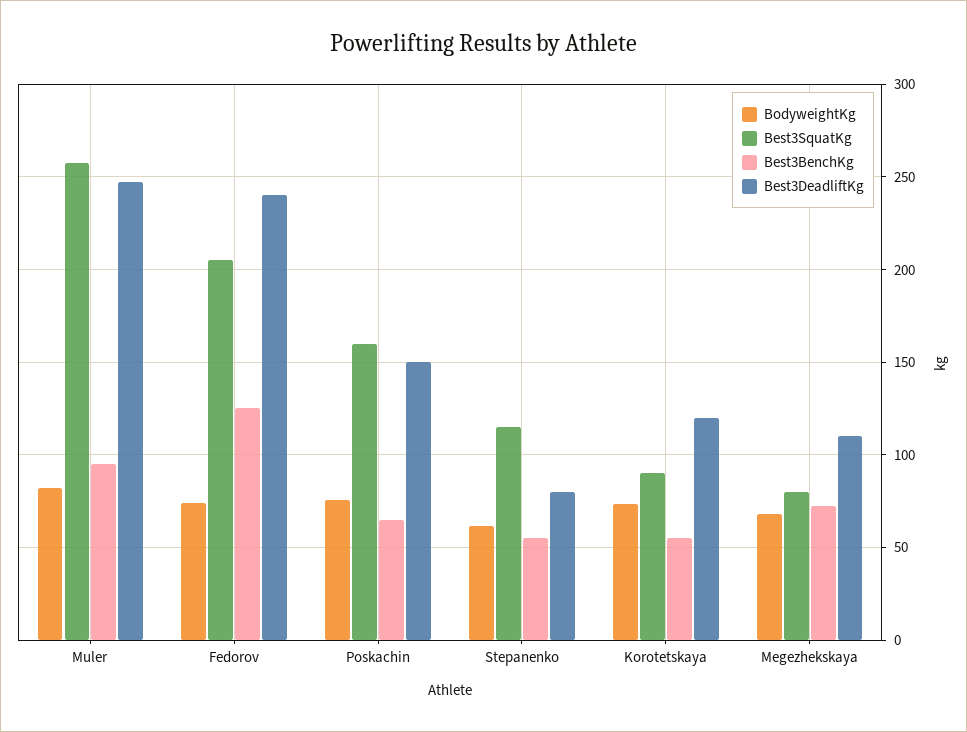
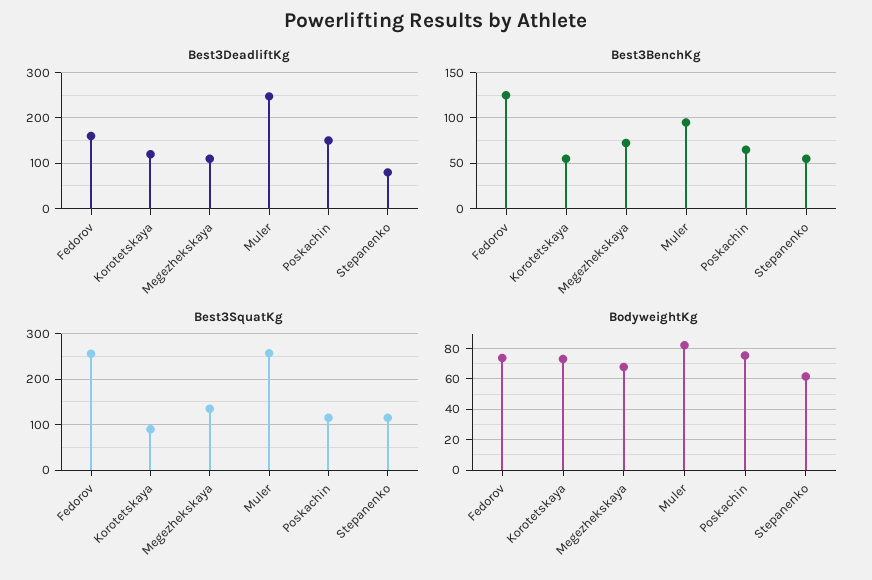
Best3SquatKg, Fedorov: 205 -> 260
Best3DeadliftKg, Fedorov: 240 -> 160
Best3SquatKg, Poskachin: 160 -> 120
Best3SquatKg, Megezhekskaya: 80 -> 140

